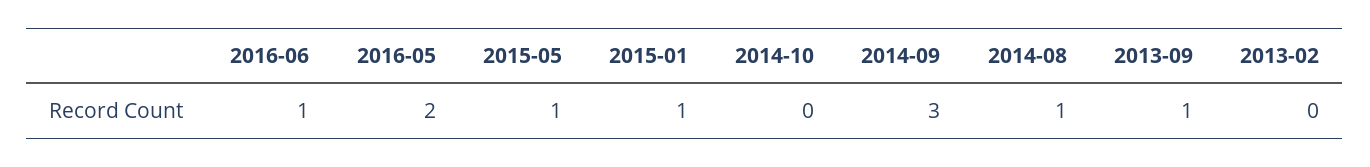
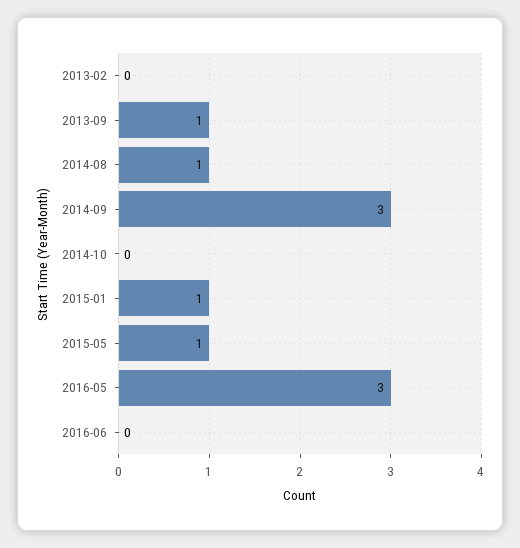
2016-06: 1 -> 0
2016-05: 2 -> 3

